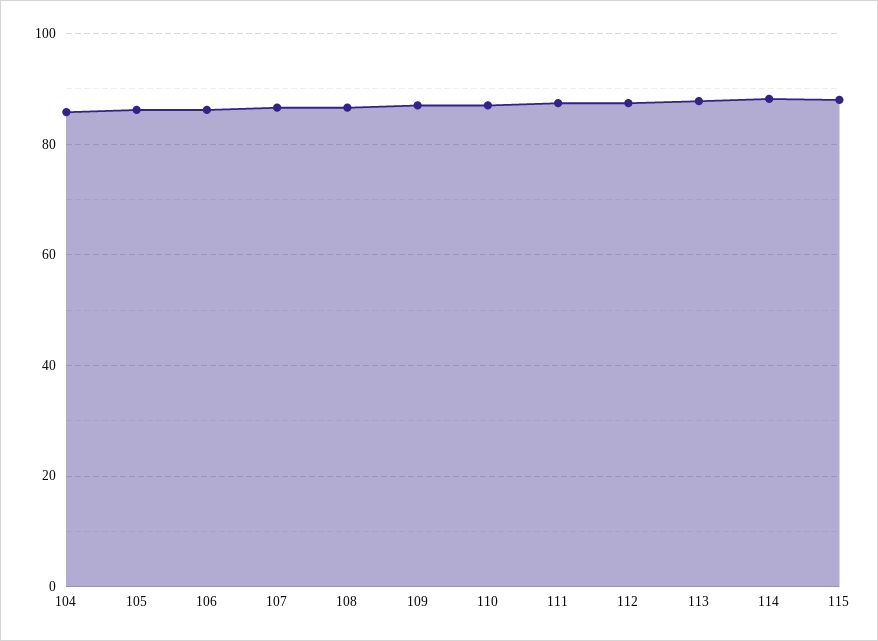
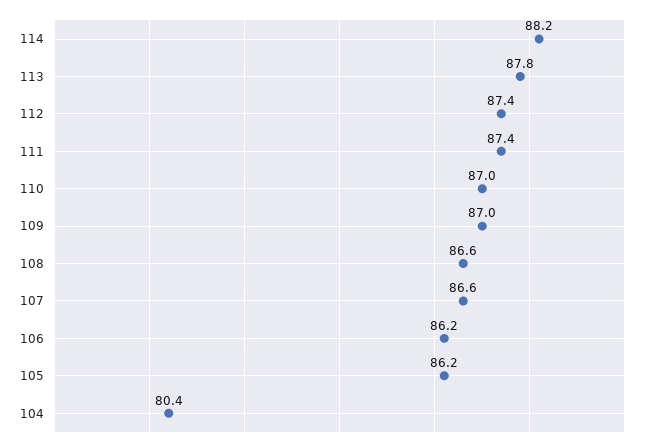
104: 86 -> 80.4
115: 88 -> none

